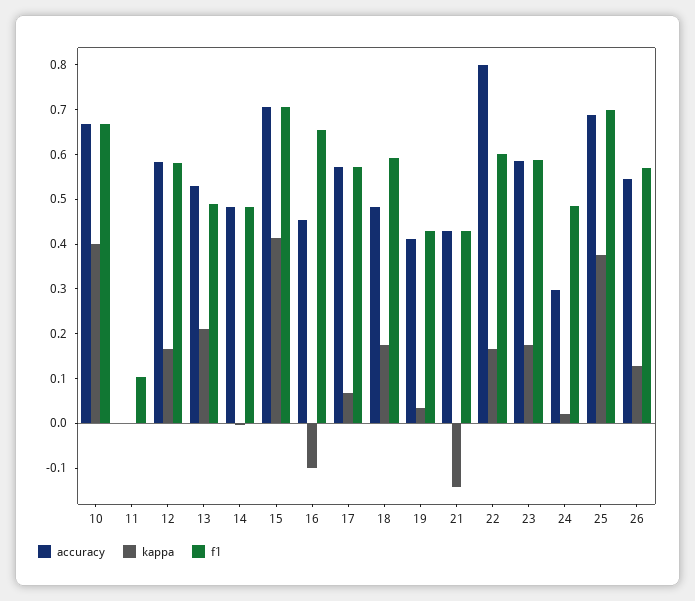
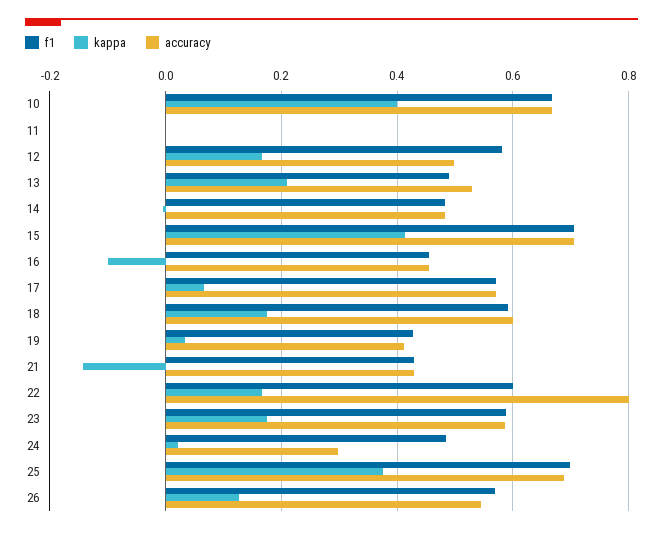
f1, 11: 0.1 -> 0
accuracy, 12: 0.58 -> 0.5
f1, 16: 0.66 -> 0.46
accuracy, 18: 0.48 -> 0.6

